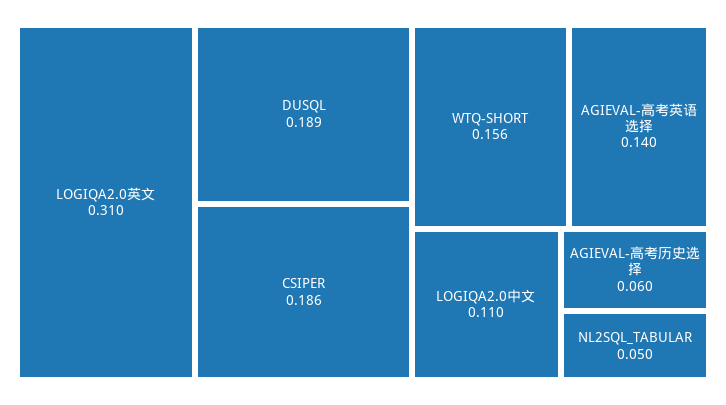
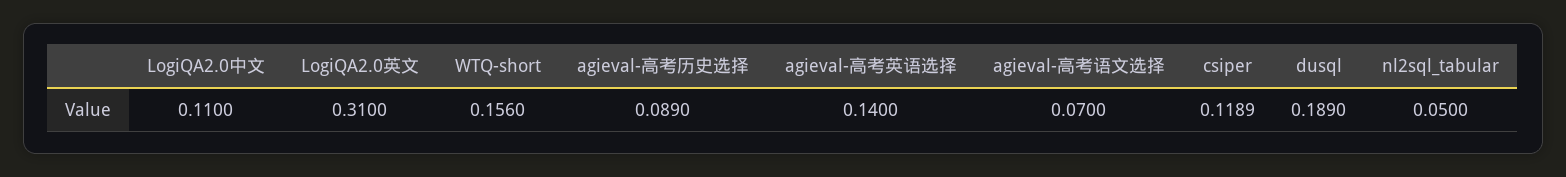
CSIPER: 0.186 -> 0.1189
AGIEVAL-高考历史选择: 0.06 -> 0.089
agieval-高考语文选择: none -> 0.07

